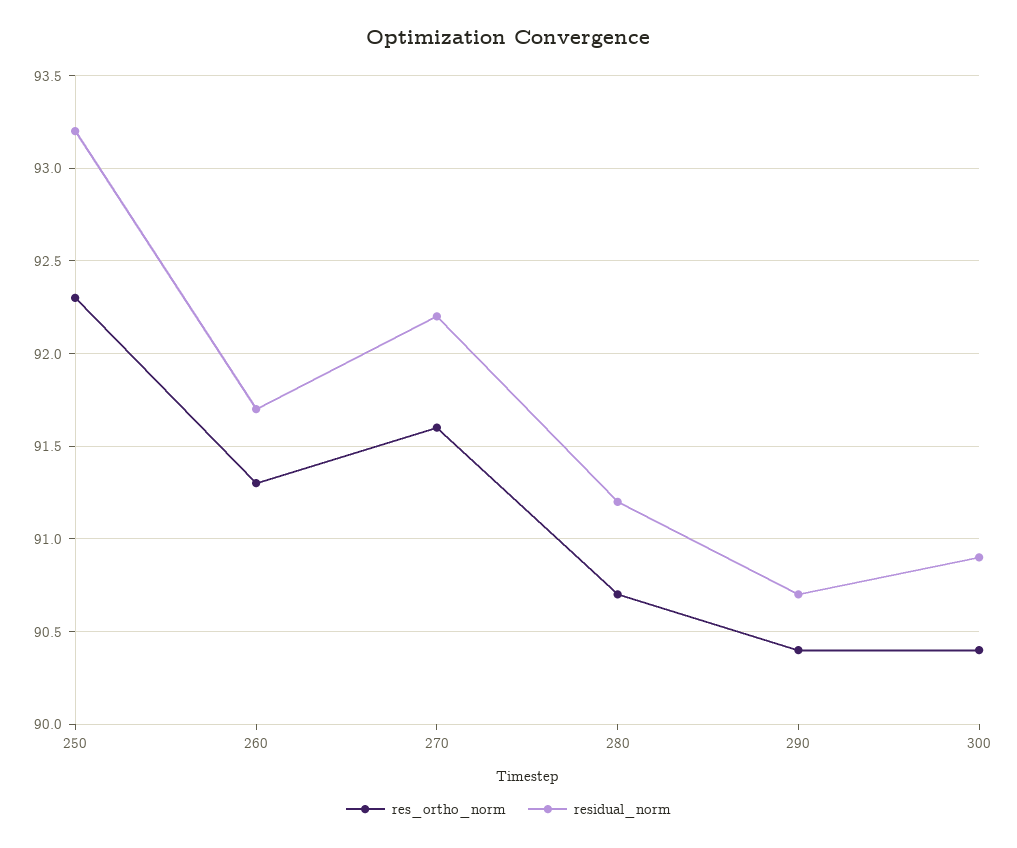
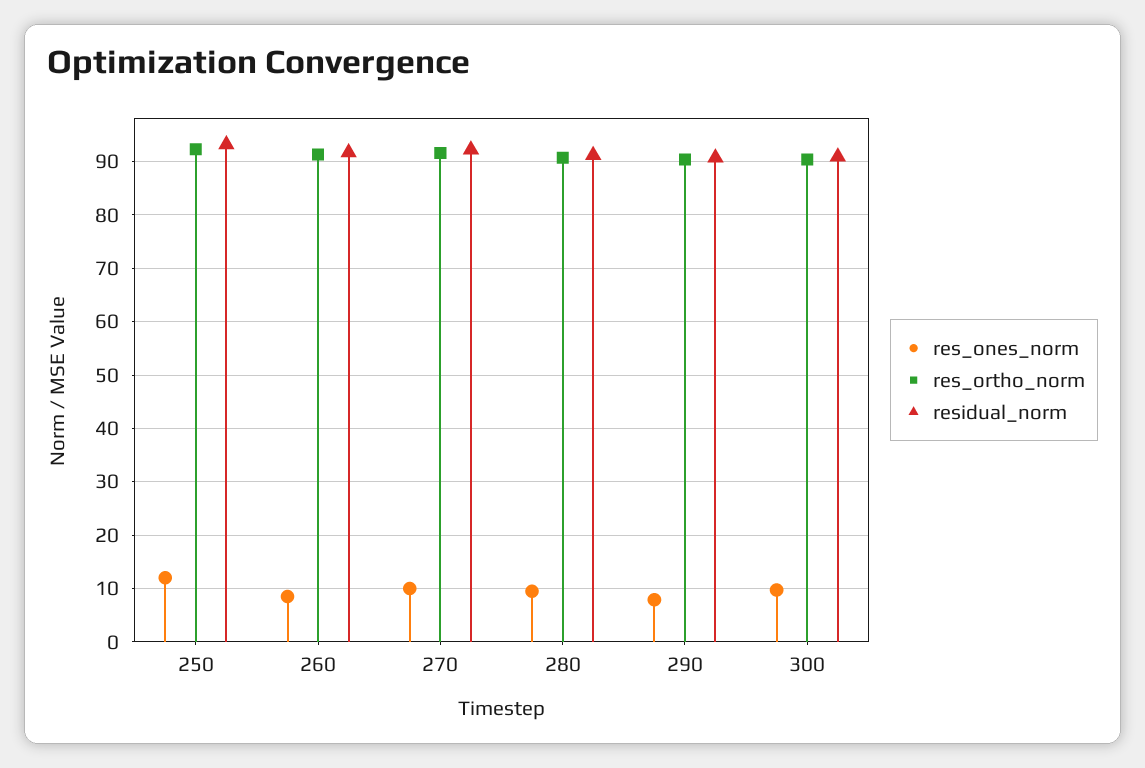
res_ones_norm, 250: none -> 12
res_ones_norm, 260: none -> 8
res_ones_norm, 270: none -> 10
res_ones_norm, 280: none -> 10
res_ones_norm, 290: none -> 8
res_ones_norm, 300: none -> 10

